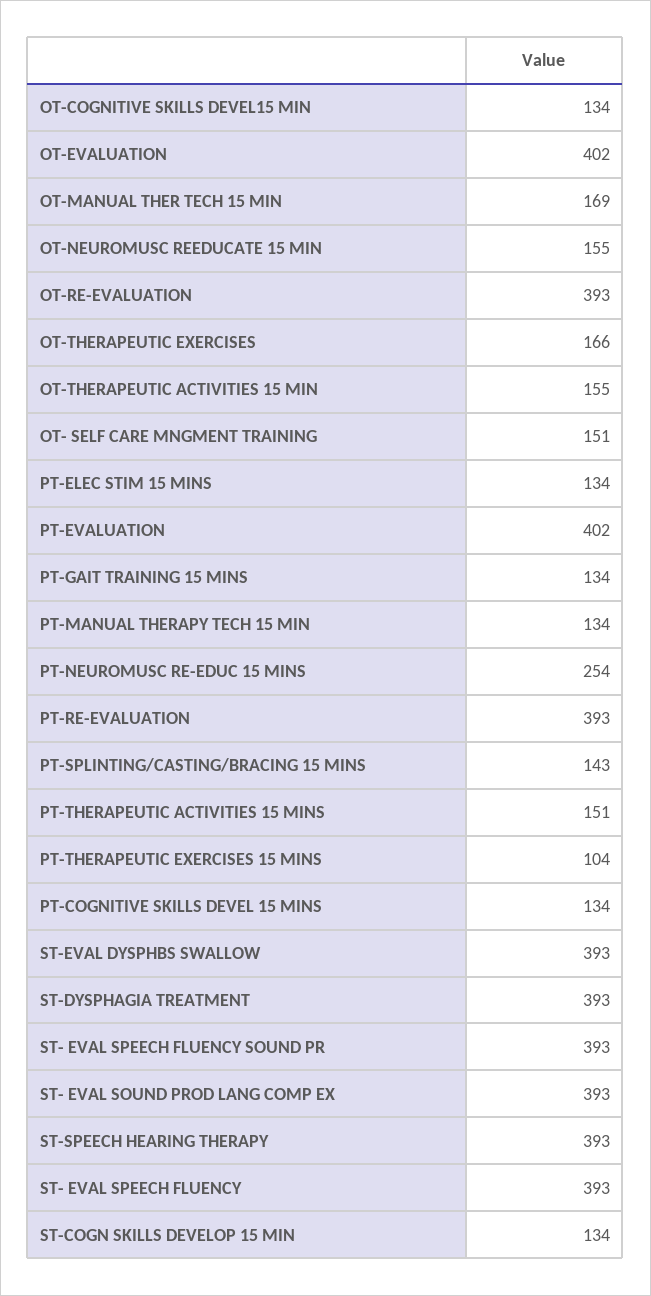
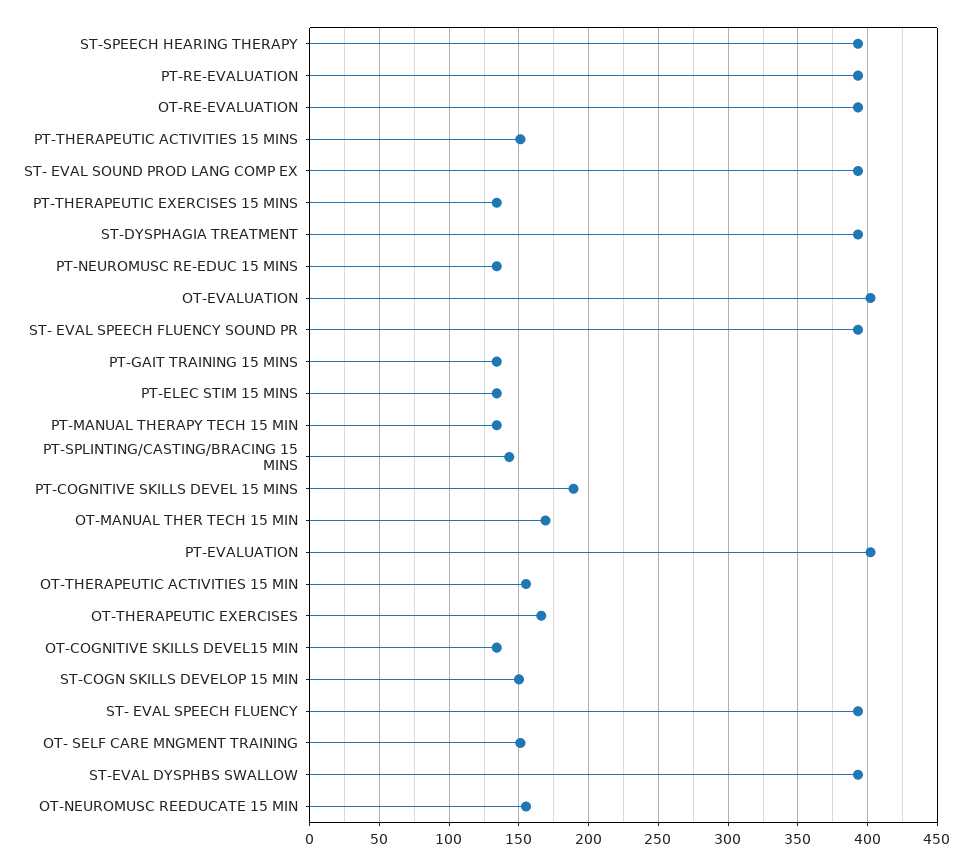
PT-NEUROMUSC RE-EDUC 15 MINS: 254 -> 135
PT-THERAPEUTIC EXERCISES 15 MINS: 104 -> 135
PT-COGNITIVE SKILLS DEVEL 15 MINS: 134 -> 190
ST-COGN SKILLS DEVELOP 15 MIN: 134 -> 150

